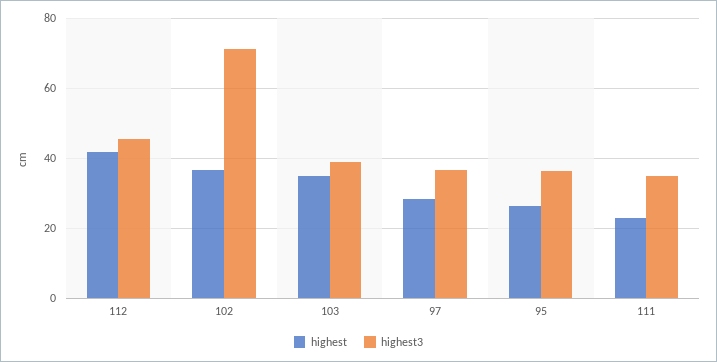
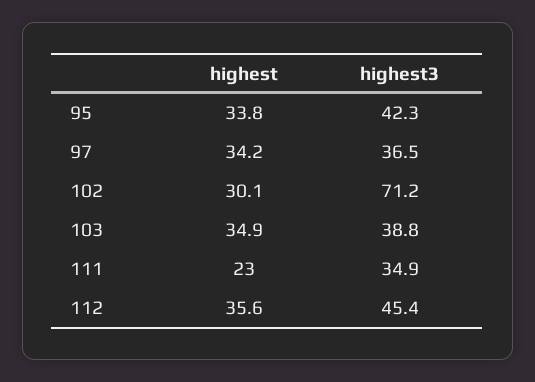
highest, 112: 42 -> 35.6
highest, 102: 36 -> 30.1
highest, 97: 28 -> 34.2
highest, 95: 26 -> 33.8
highest3, 95: 36 -> 42.3

